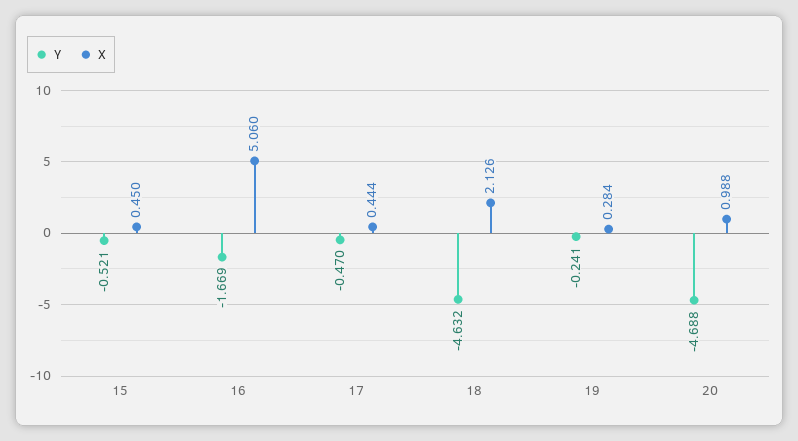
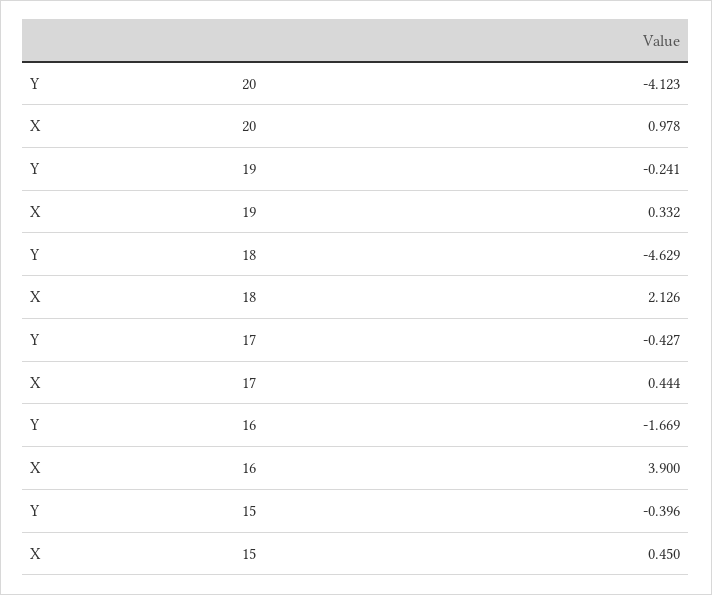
Y, 15: -0.521 -> -0.396
X, 16: 5.06 -> 3.9
Y, 17: -0.47 -> -0.427
Y, 18: -4.632 -> -4.629
X, 19: 0.284 -> 0.332
Y, 20: -4.688 -> -4.123
X, 20: 0.988 -> 0.978

